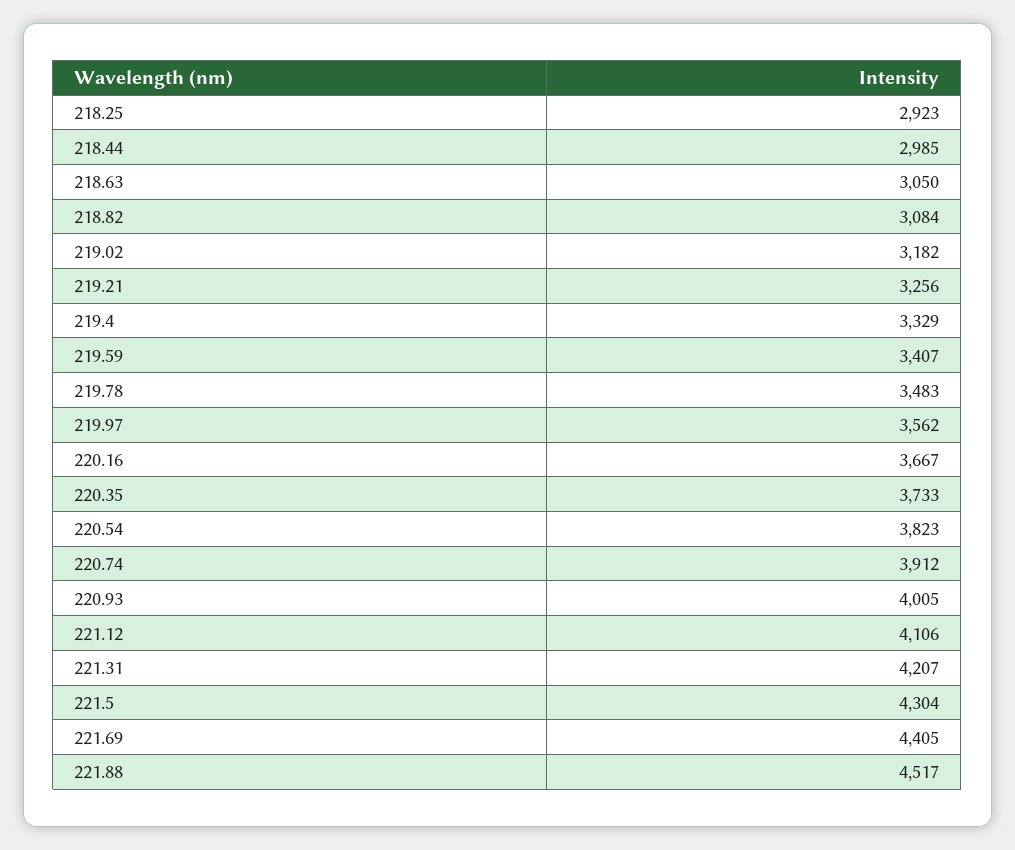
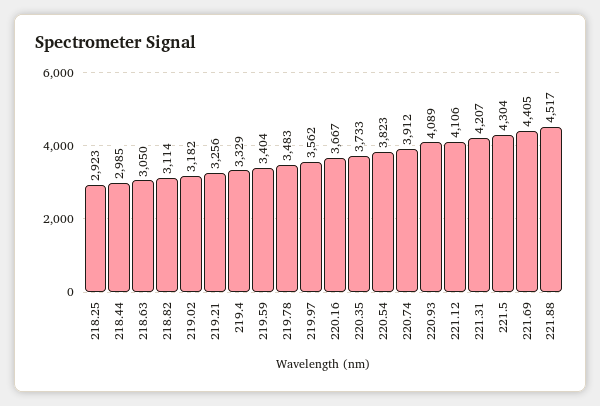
218.82: 3084 -> 3114
219.59: 3407 -> 3404
220.93: 4005 -> 4089

